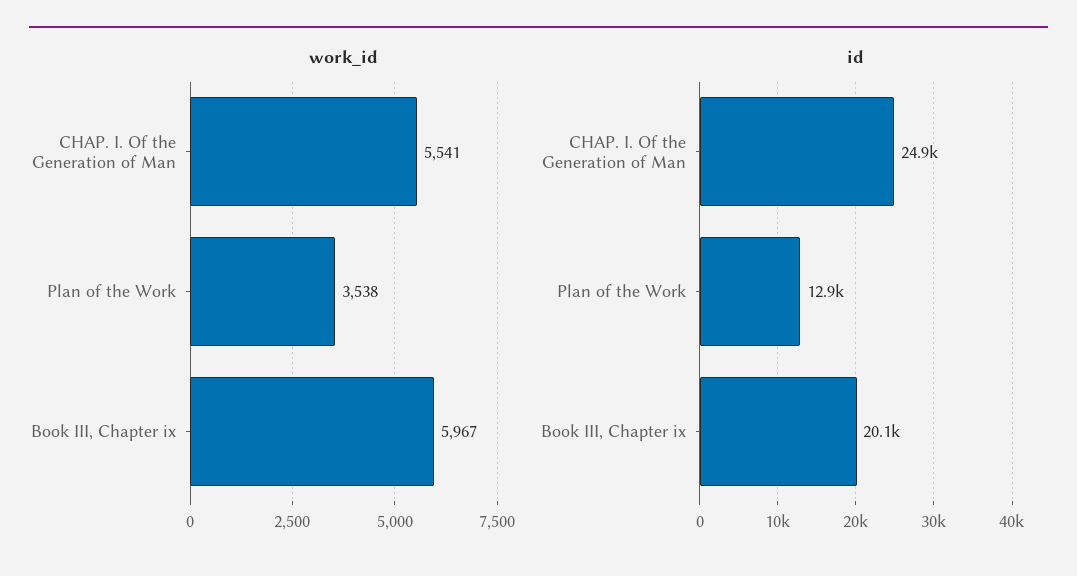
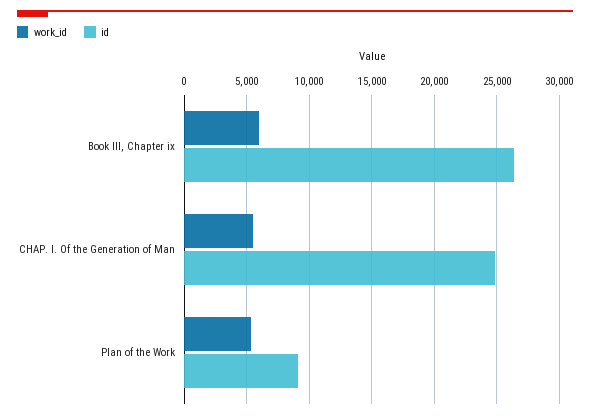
work_id, Plan of the Work: 3538 -> 5500
id, Plan of the Work: 12900 -> 9000
id, Book III, Chapter ix: 20100 -> 26500

